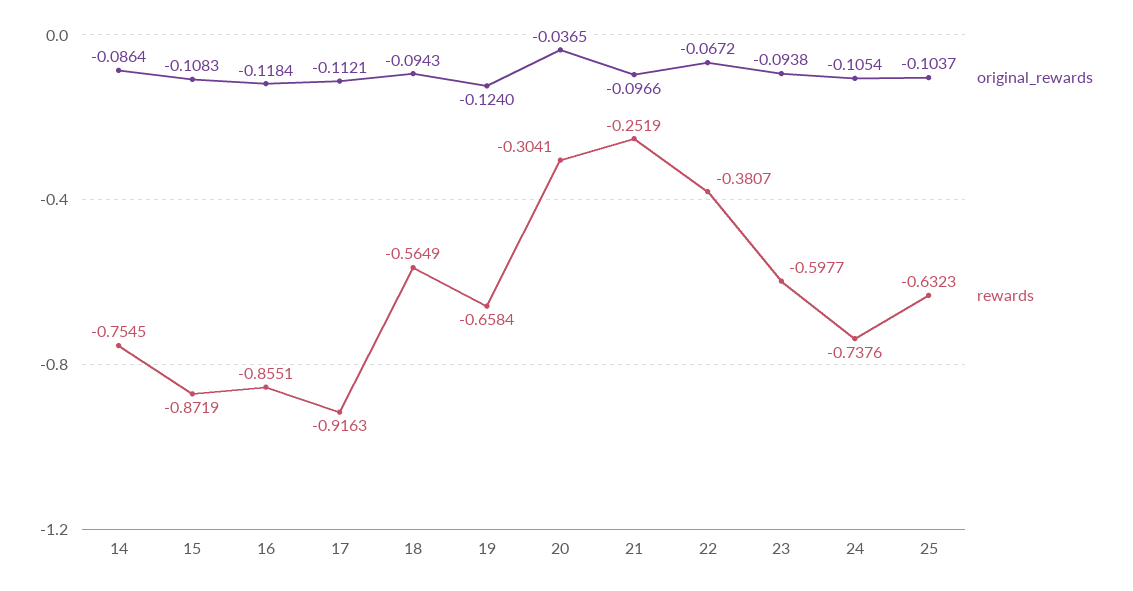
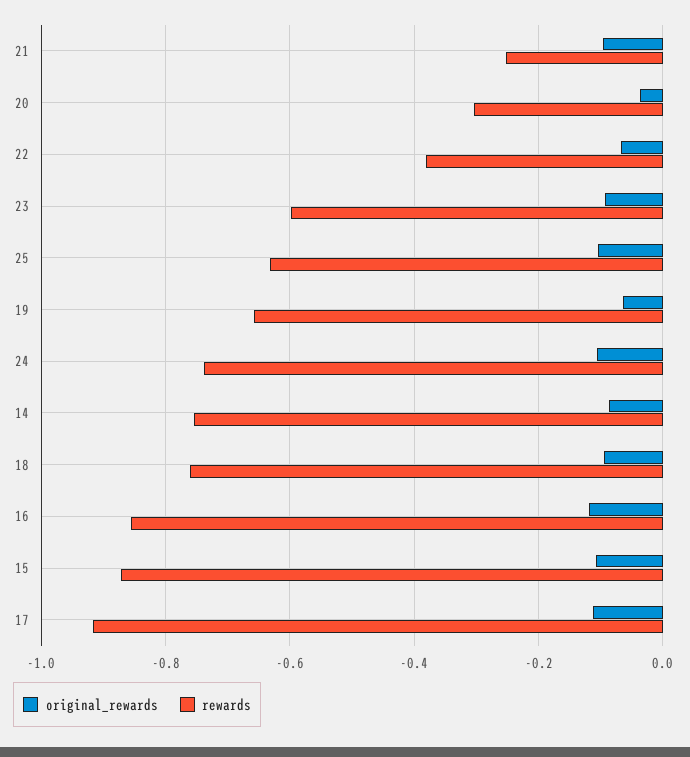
rewards, 18: -0.5649 -> -0.76
original_rewards, 19: -0.124 -> -0.06

